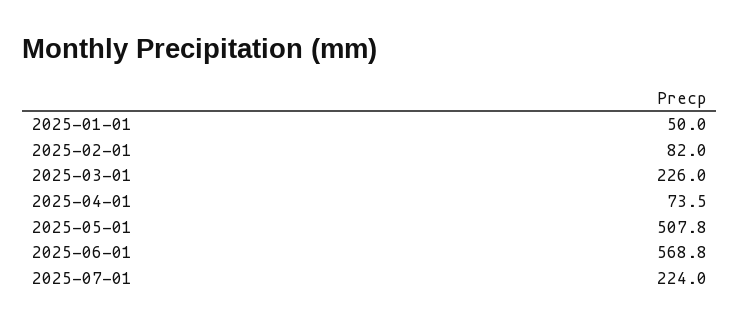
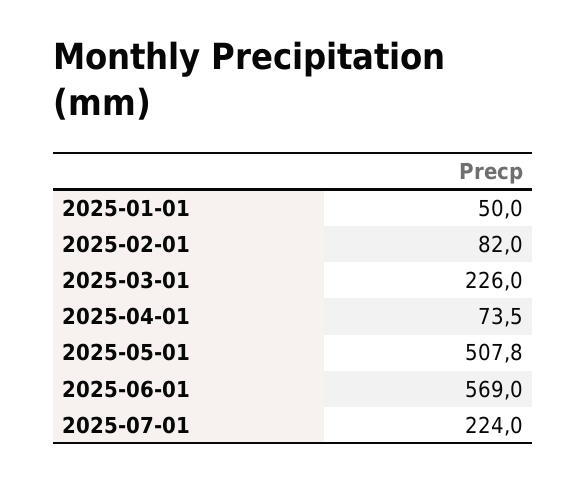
2025-06-01: 568.8 -> 569

